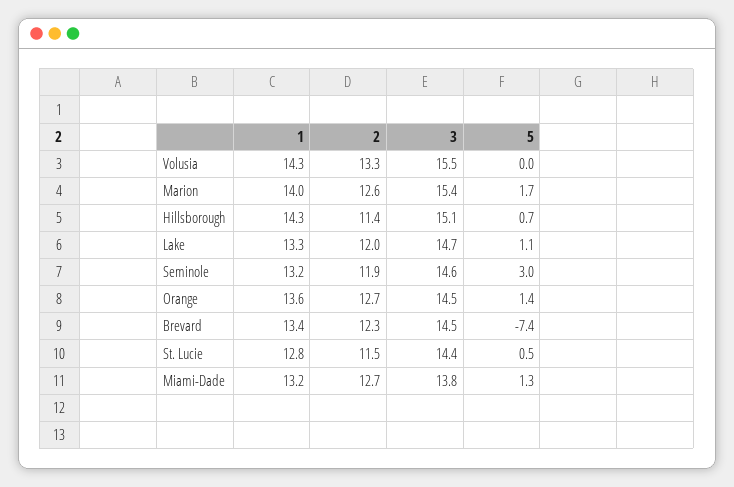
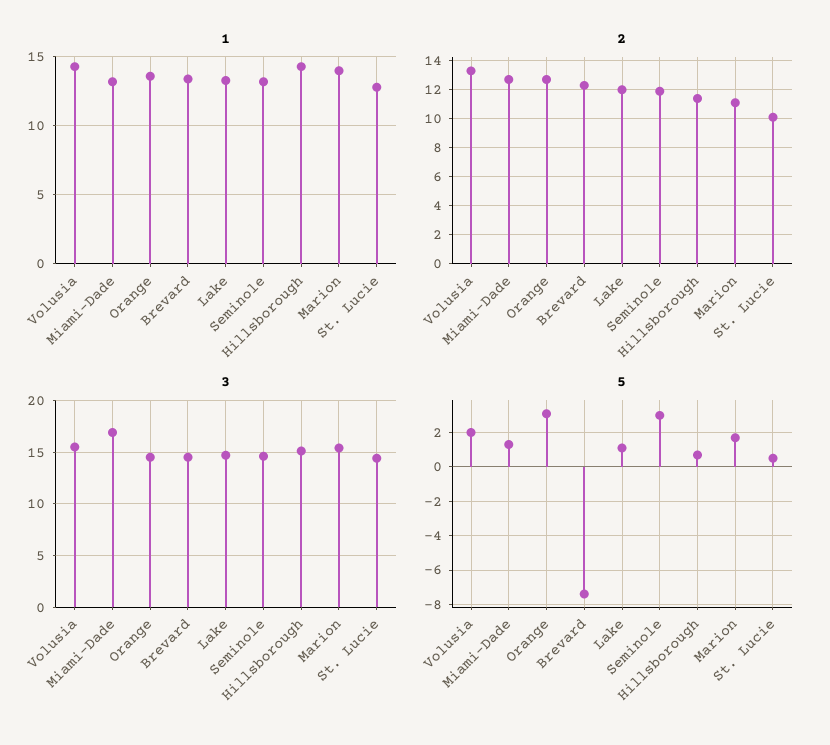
5, Volusia: 0 -> 2
2, Marion: 12.6 -> 11
5, Orange: 1.4 -> 3
2, St. Lucie: 11.5 -> 10
3, Miami-Dade: 13.8 -> 17

